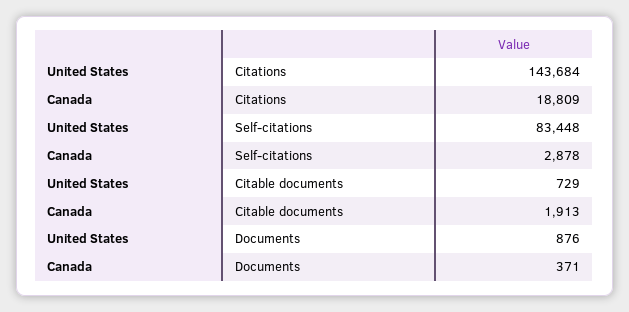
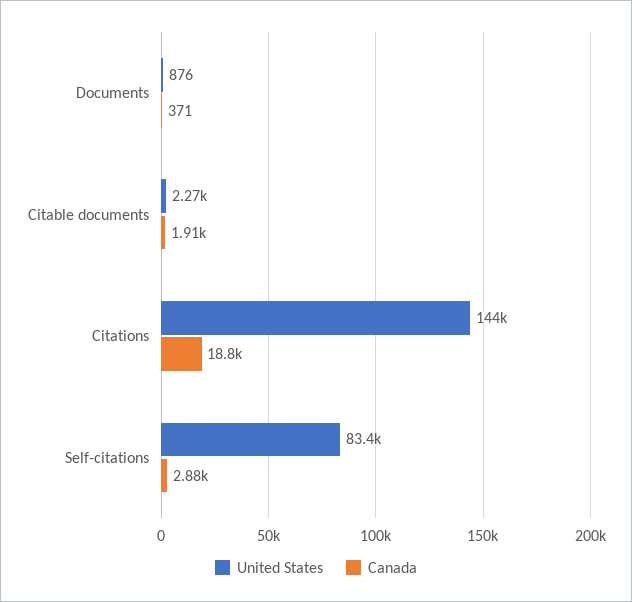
United States, Citable documents: 729 -> 2270

